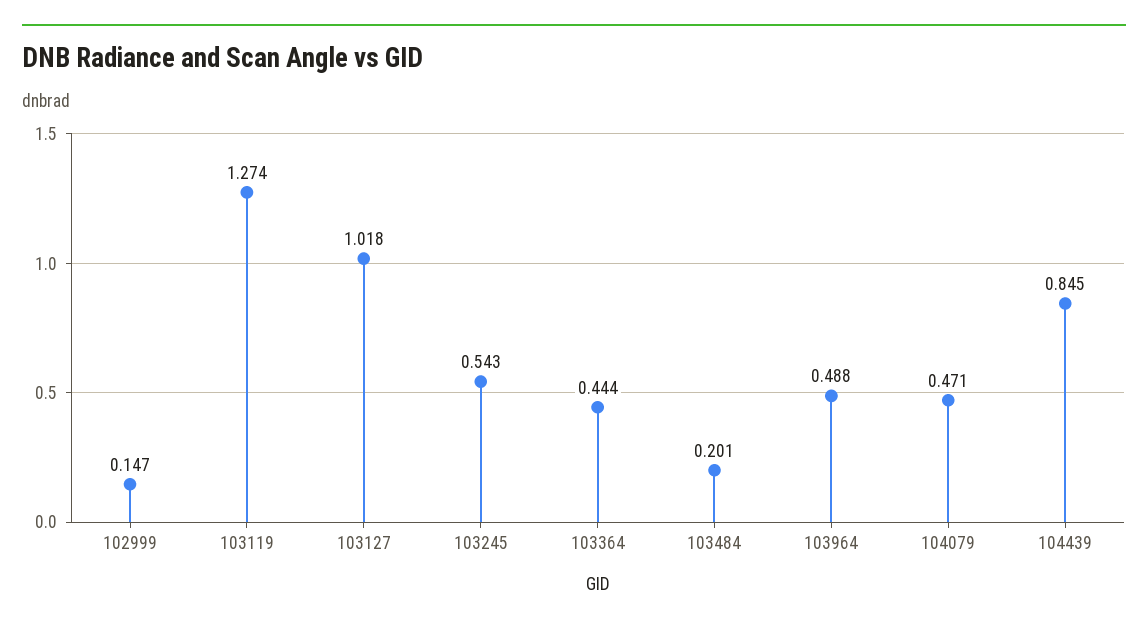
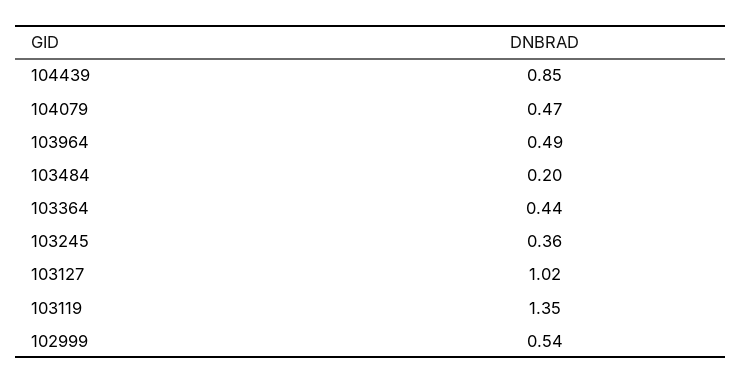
102999: 0.147 -> 0.54
103119: 1.274 -> 1.35
103245: 0.543 -> 0.36

